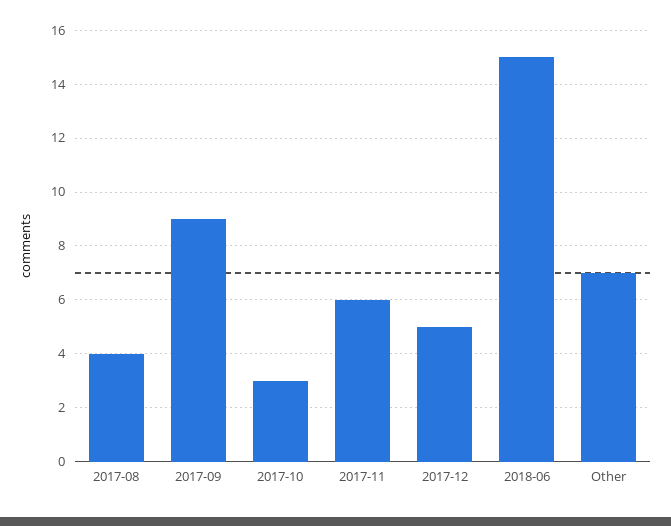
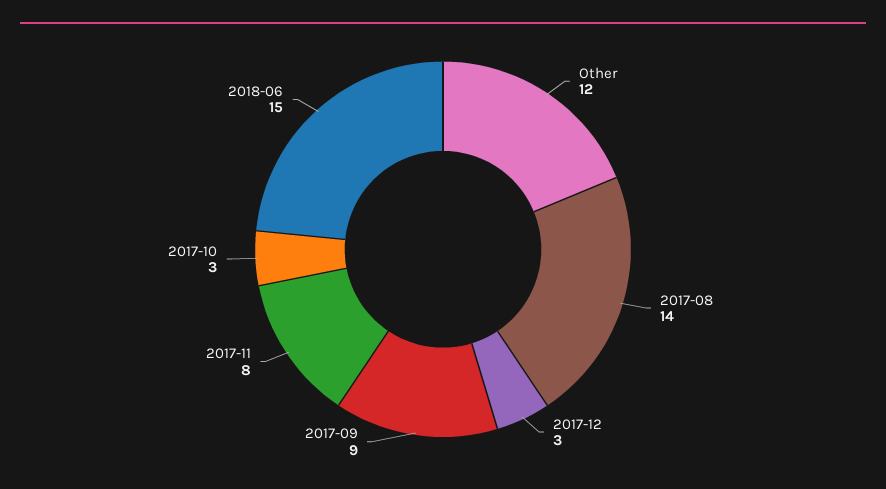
2017-08: 4 -> 14
2017-11: 6 -> 8
2017-12: 5 -> 3
Other: 7 -> 12

